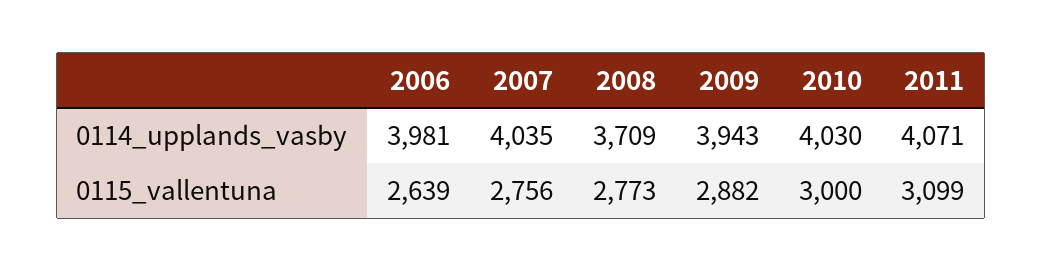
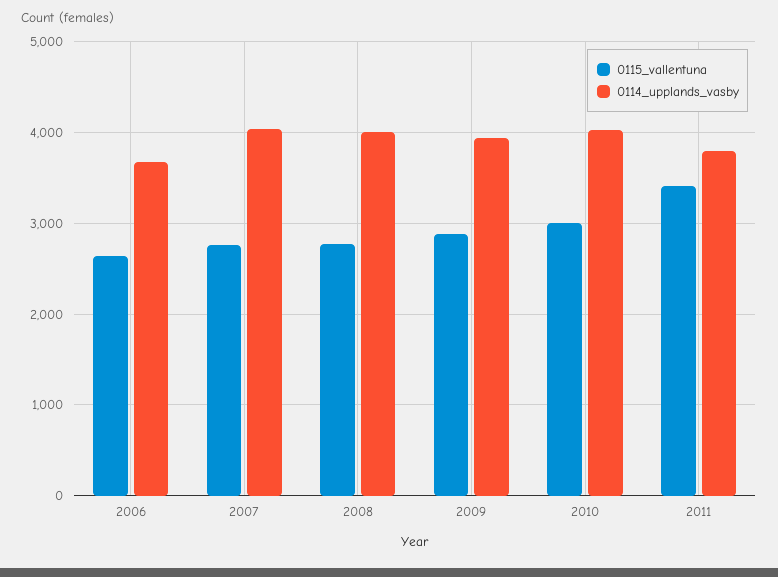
0114_upplands_vasby, 2006: 3981 -> 3700
0114_upplands_vasby, 2008: 3709 -> 4000
0114_upplands_vasby, 2011: 4071 -> 3800
0115_vallentuna, 2011: 3099 -> 3400

